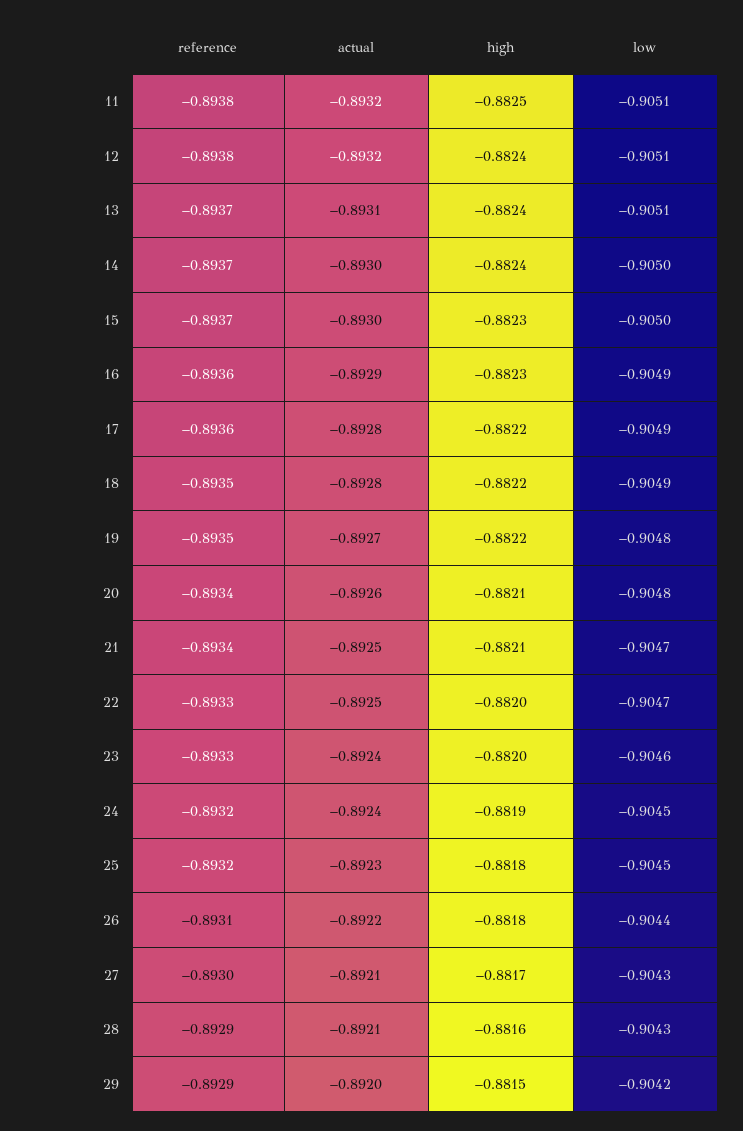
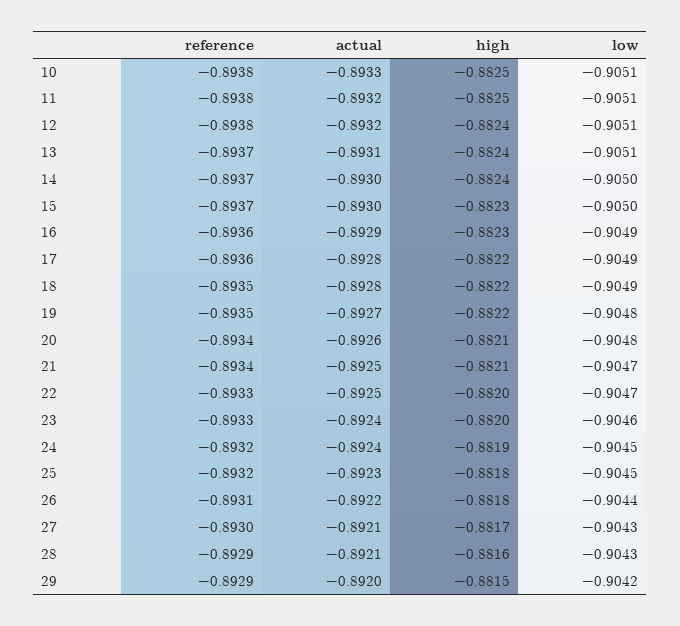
reference, 10: none -> -0.8938
actual, 10: none -> -0.8933
high, 10: none -> -0.8825
low, 10: none -> -0.9051

